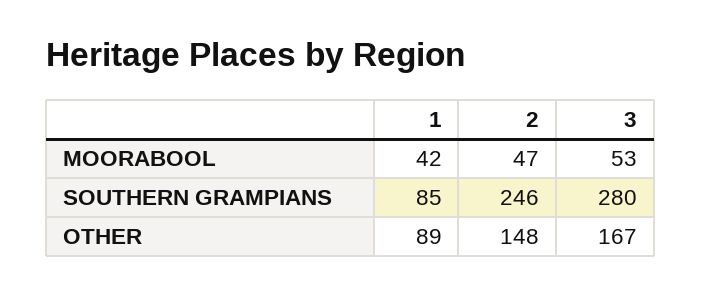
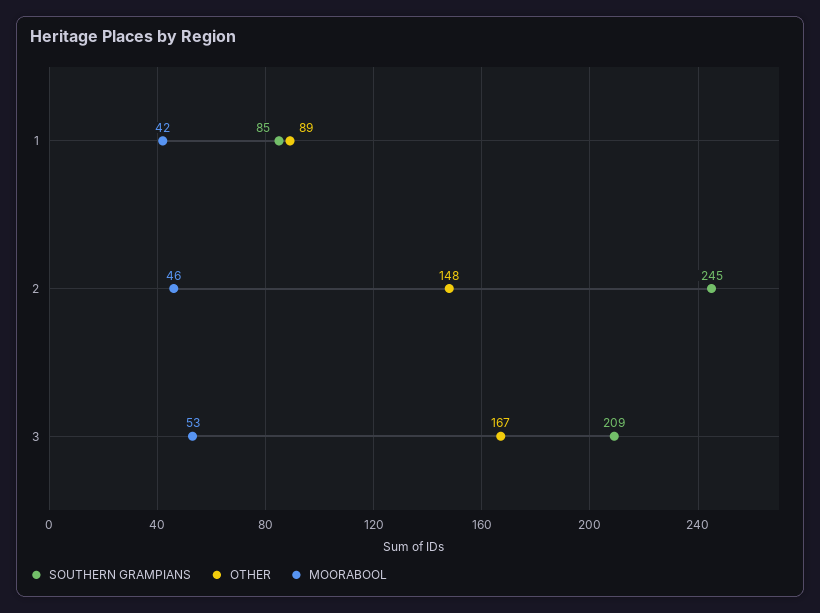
MOORABOOL, 2: 47 -> 46
SOUTHERN GRAMPIANS, 2: 246 -> 245
SOUTHERN GRAMPIANS, 3: 280 -> 209

